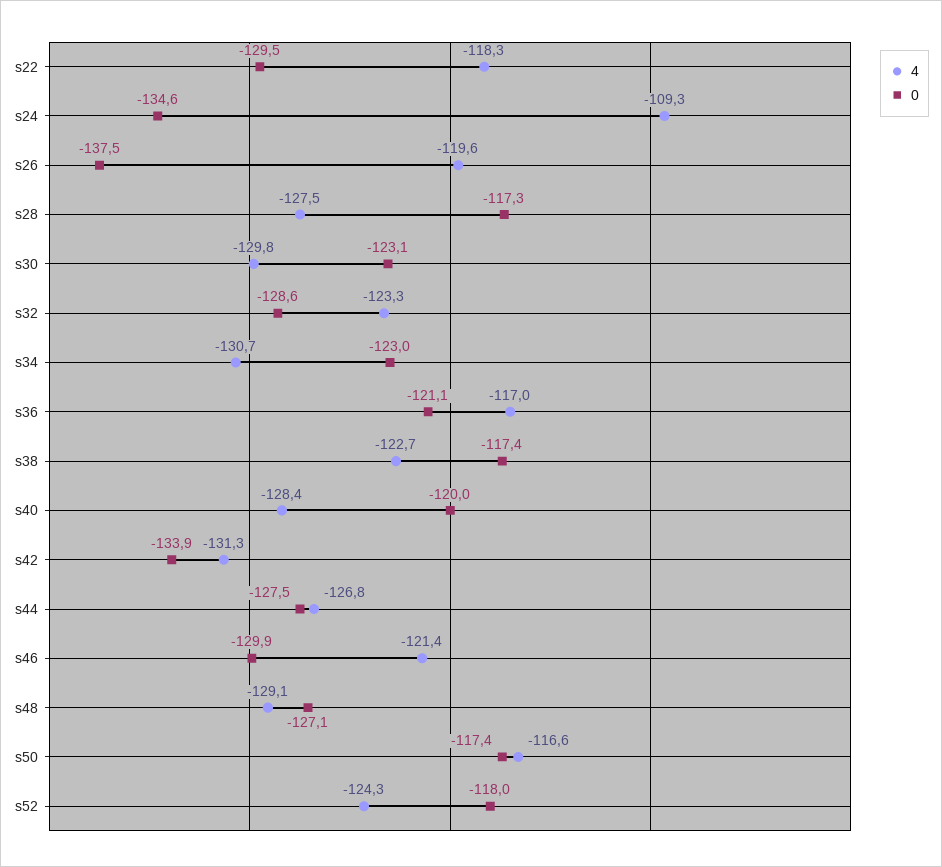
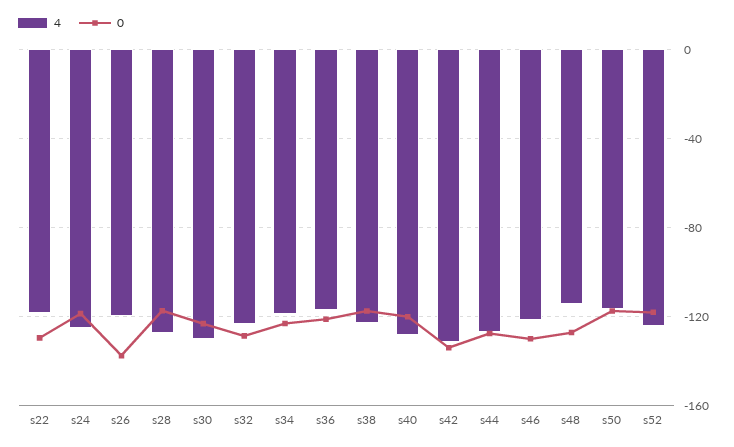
4, s24: -109.3 -> -125
0, s24: -134.6 -> -120
4, s34: -130.7 -> -120
4, s48: -129.1 -> -115

